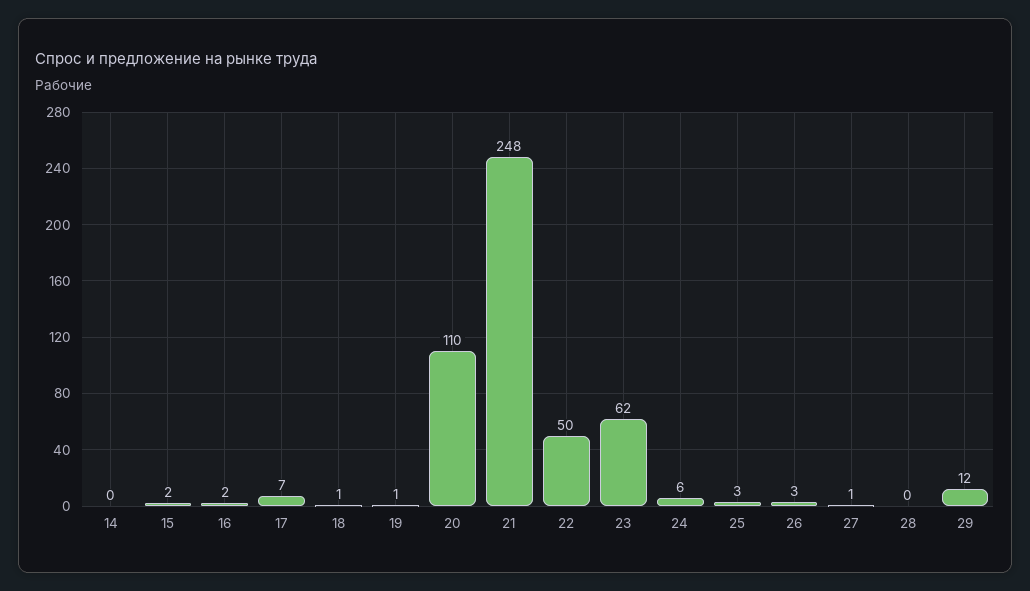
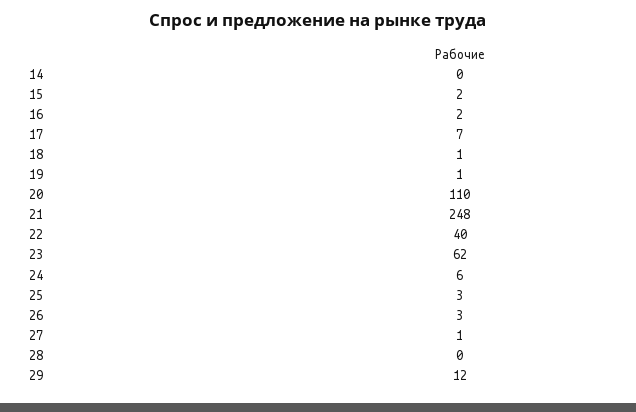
22: 50 -> 40

